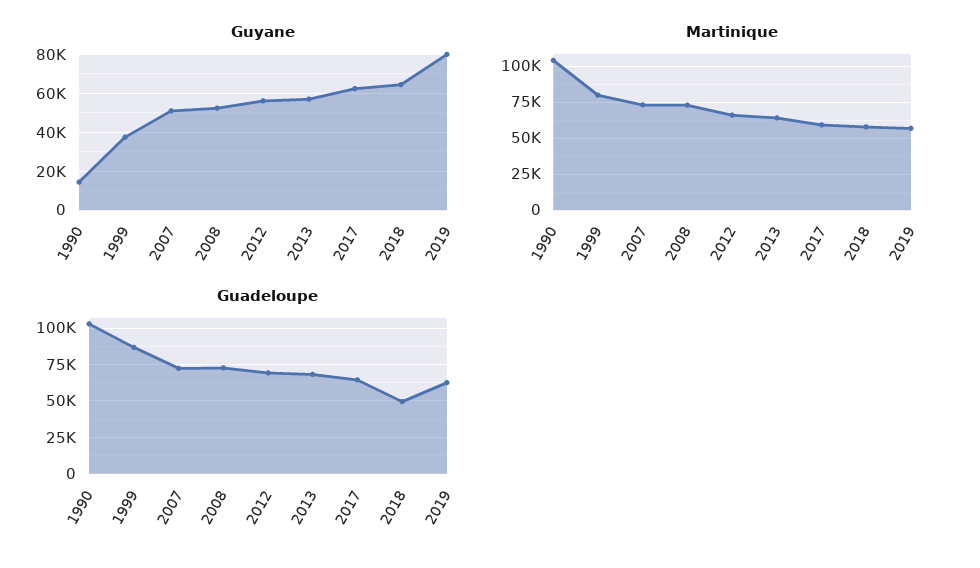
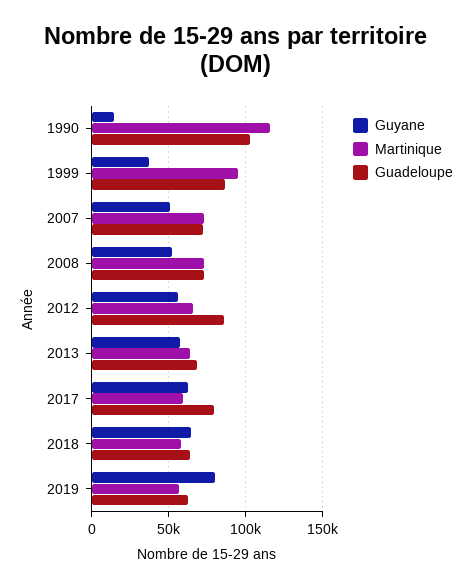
Martinique, 1990: 105000 -> 115000
Martinique, 1999: 80000 -> 95000
Guadeloupe, 2012: 70000 -> 85000
Guadeloupe, 2017: 65000 -> 80000
Guadeloupe, 2018: 50000 -> 65000

